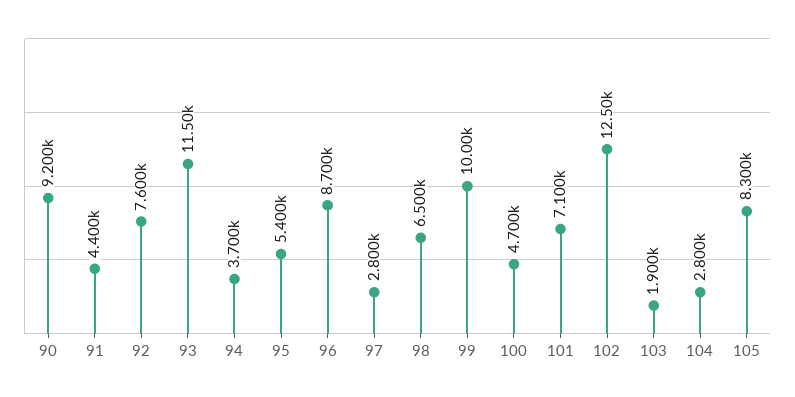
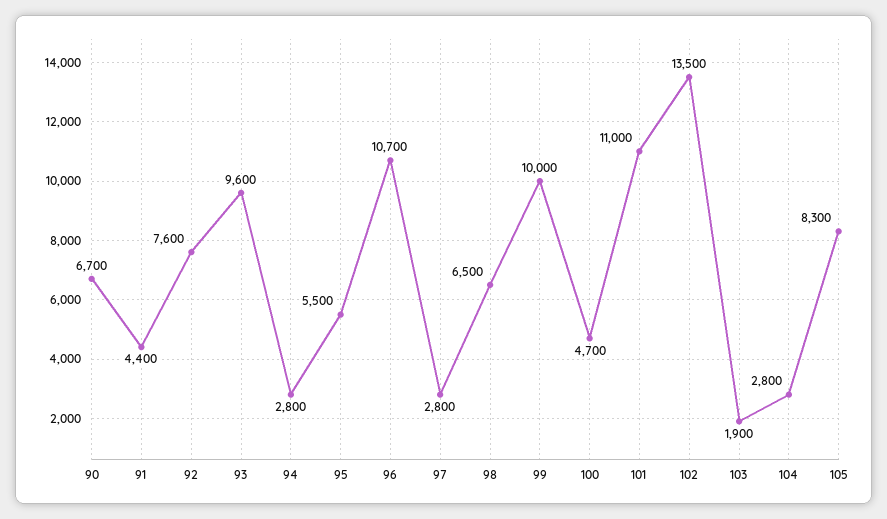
90: 9200 -> 6700
93: 11500 -> 9600
94: 3700 -> 2800
95: 5400 -> 5500
96: 8700 -> 10700
101: 7100 -> 11000
102: 12500 -> 13500

